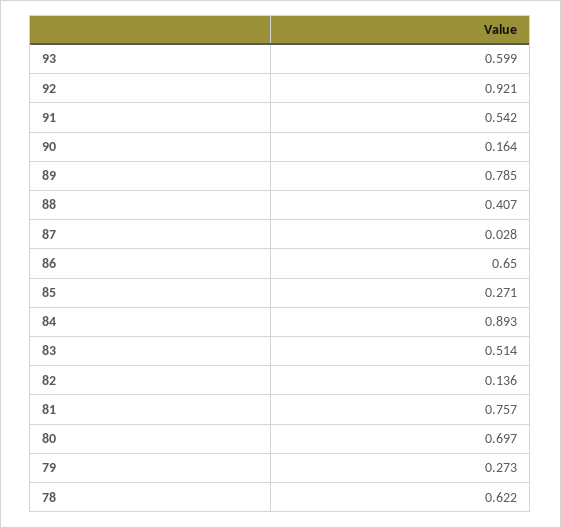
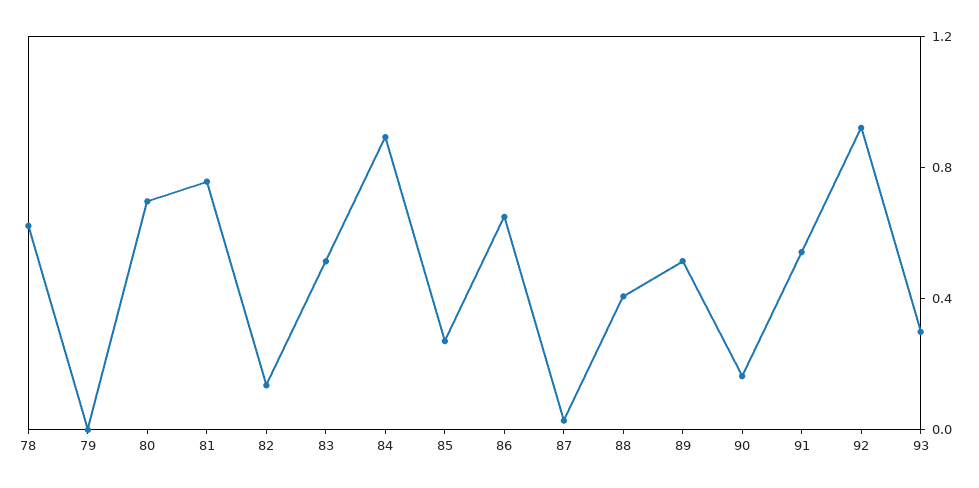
93: 0.599 -> 0.3
89: 0.785 -> 0.5
79: 0.273 -> 0

